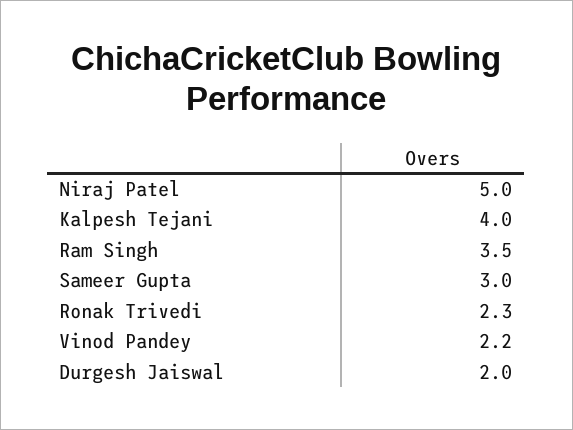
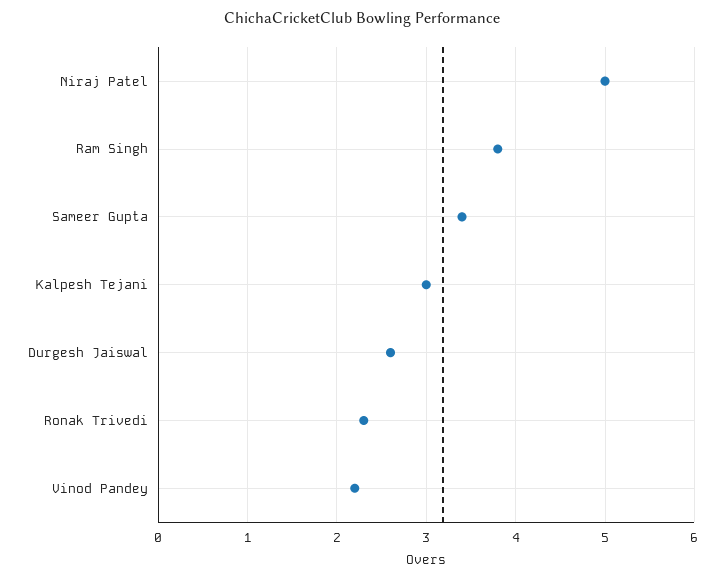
Kalpesh Tejani: 4 -> 3
Ram Singh: 3.5 -> 3.8
Sameer Gupta: 3 -> 3.4
Durgesh Jaiswal: 2 -> 2.6

